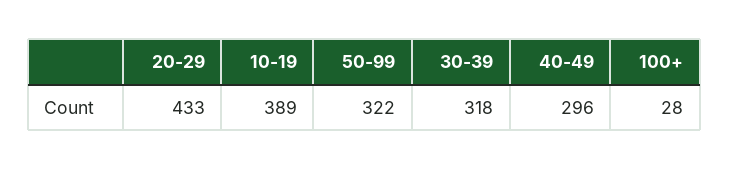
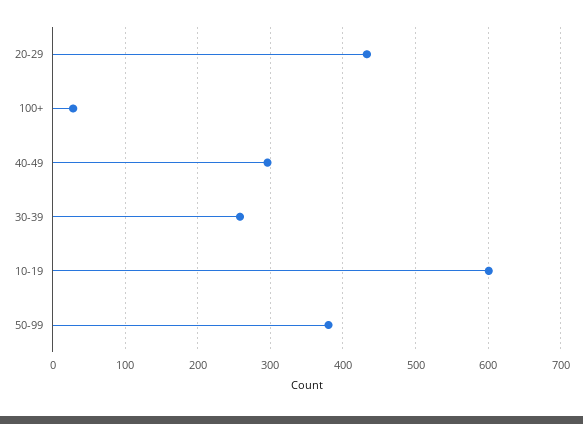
10-19: 389 -> 600
50-99: 322 -> 380
30-39: 318 -> 260

